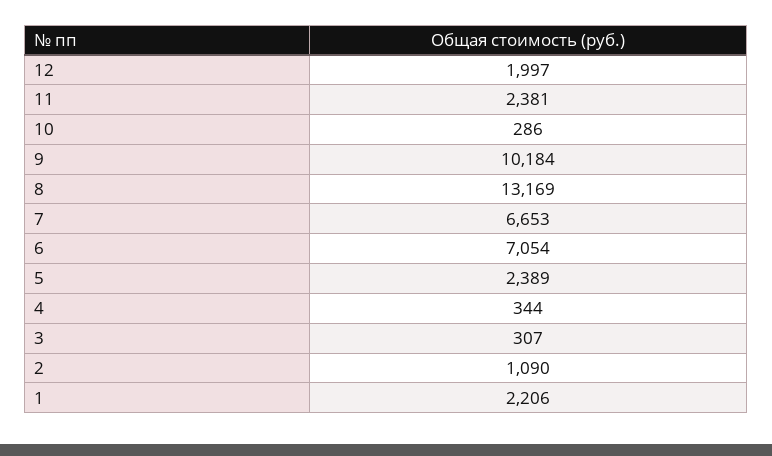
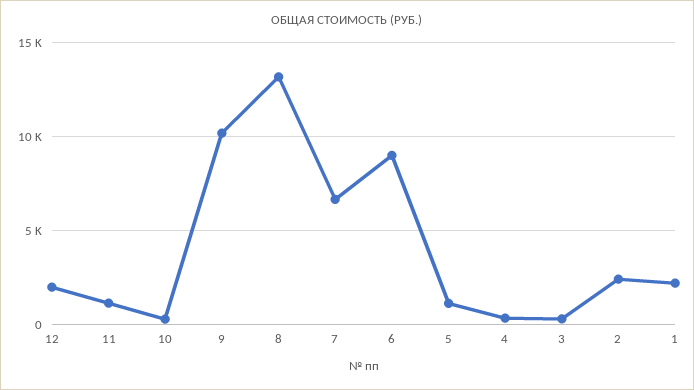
11: 2381 -> 1000
6: 7054 -> 9000
5: 2389 -> 1000
2: 1090 -> 2500

